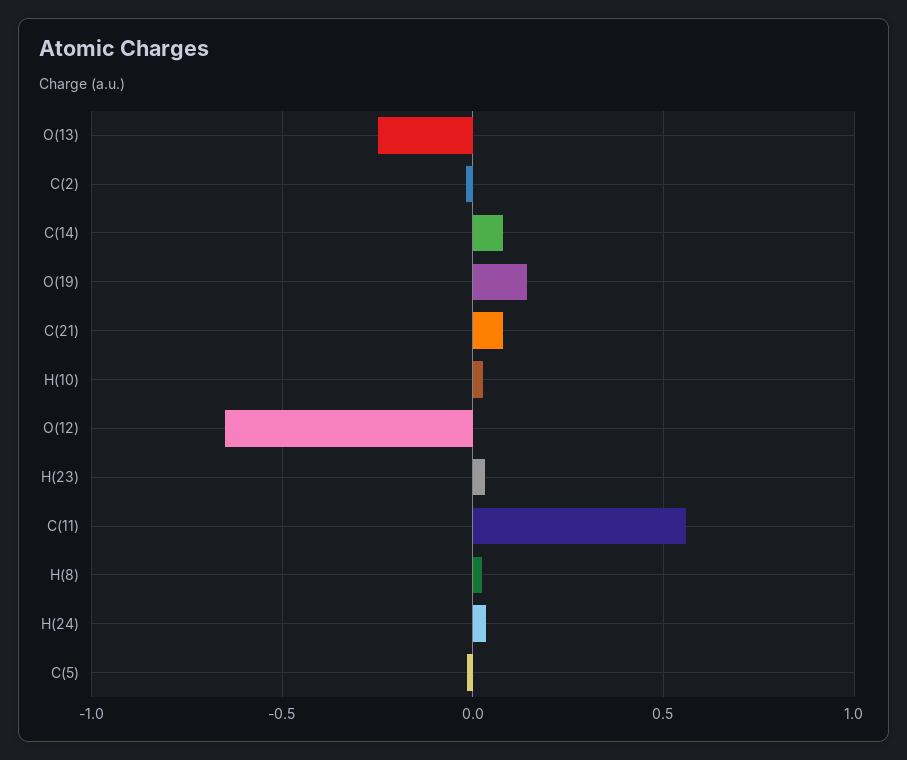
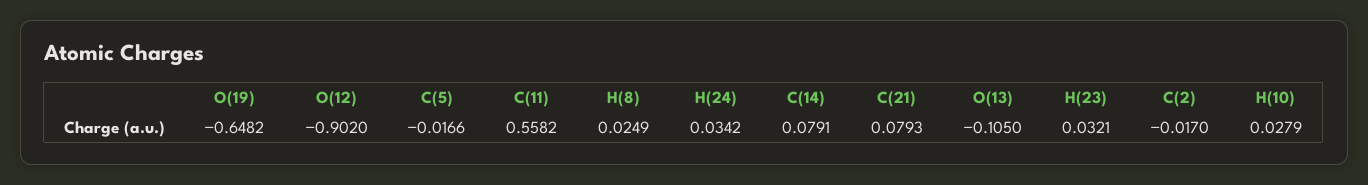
O(13): -0.25 -> -0.105
O(19): 0.15 -> -0.6482
O(12): -0.65 -> -0.902

